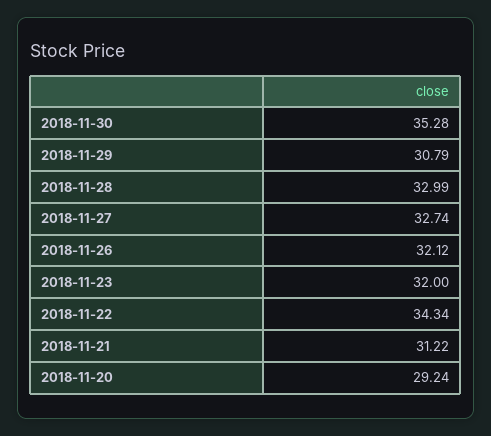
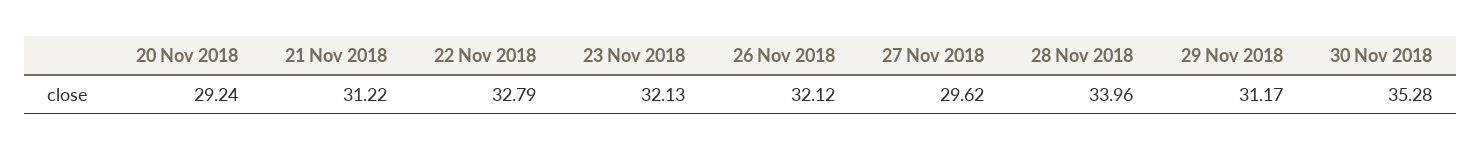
2018-11-29: 30.79 -> 31.17
2018-11-28: 32.99 -> 33.96
2018-11-27: 32.74 -> 29.62
2018-11-23: 32 -> 32.13
2018-11-22: 34.34 -> 32.79

